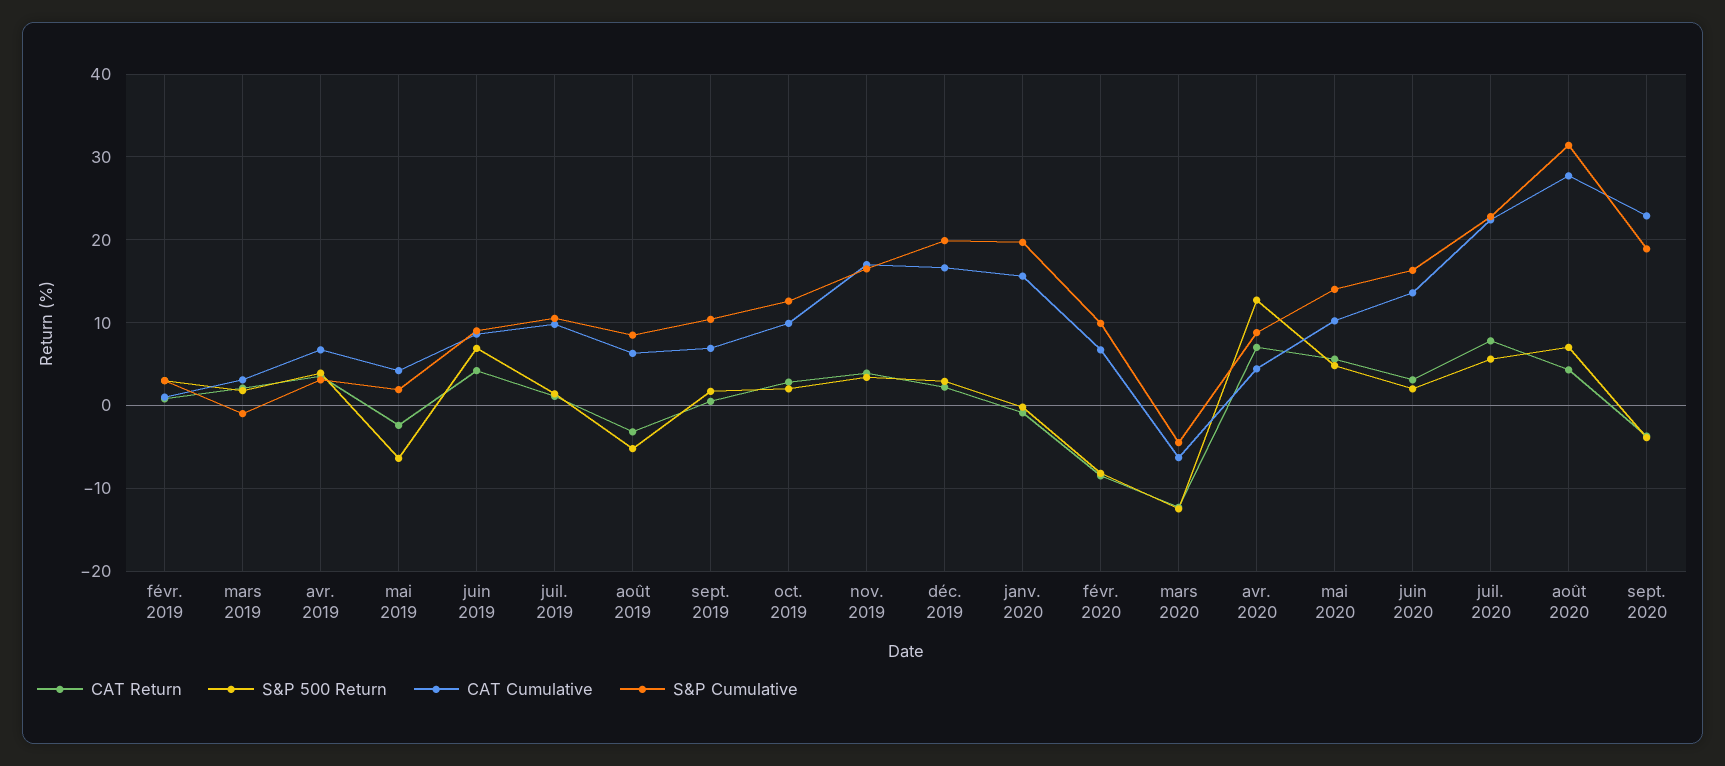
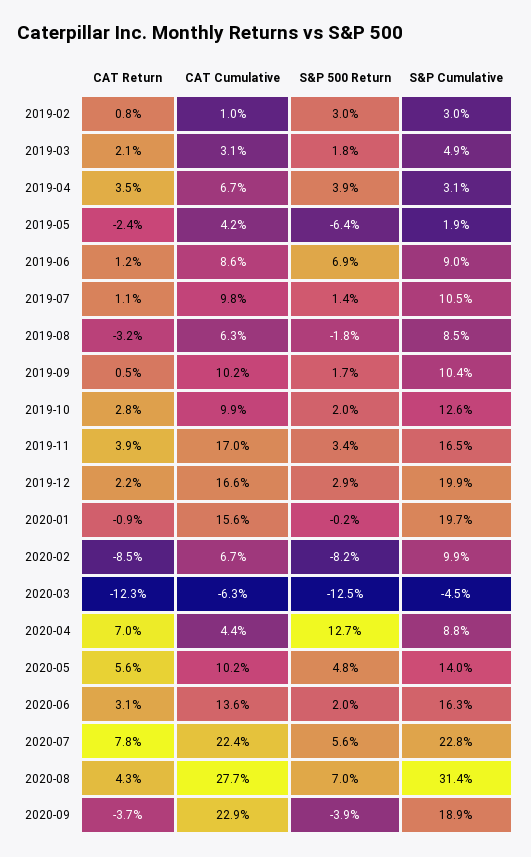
S&P Cumulative, mars 2019: -1 -> 4.9
CAT Return, juin 2019: 4 -> 1.2
S&P 500 Return, août 2019: -5 -> -1.8
CAT Cumulative, sept. 2019: 7 -> 10.2

